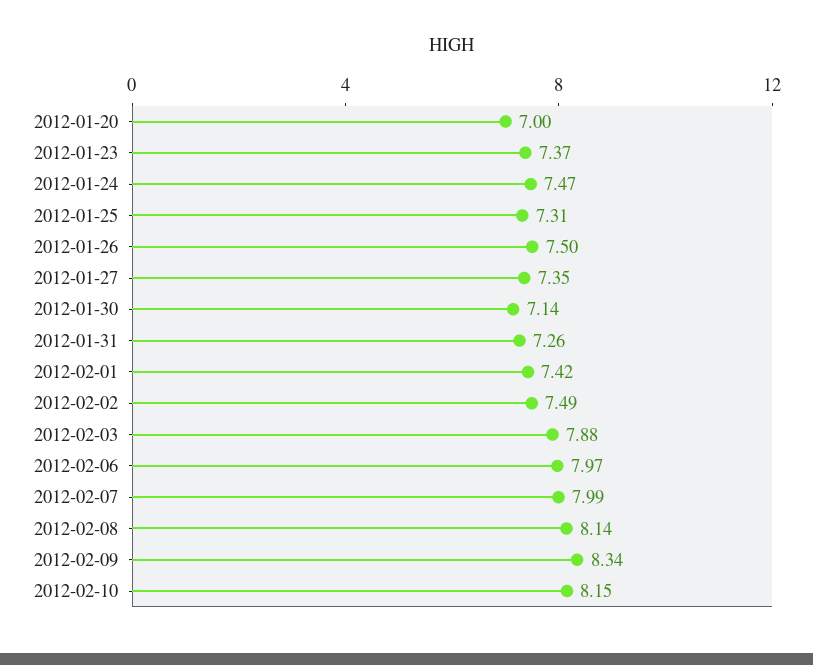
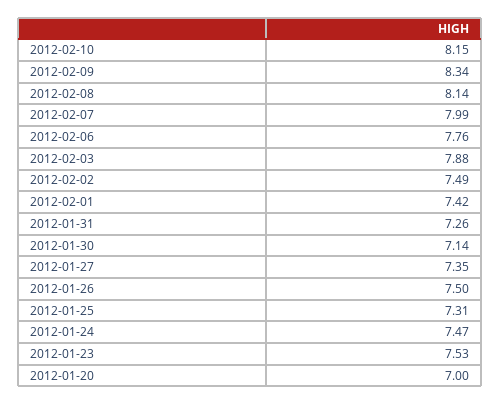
2012-01-23: 7.37 -> 7.53
2012-02-06: 7.97 -> 7.76

